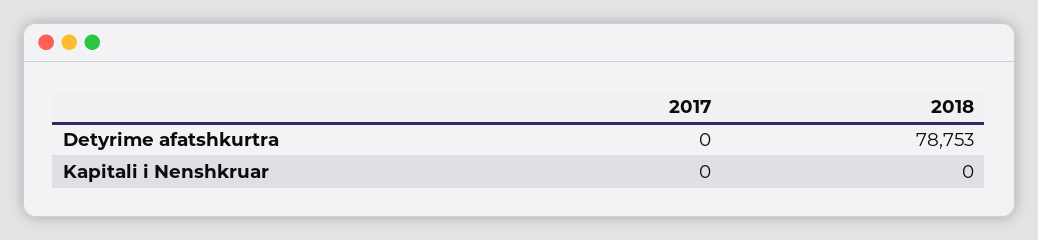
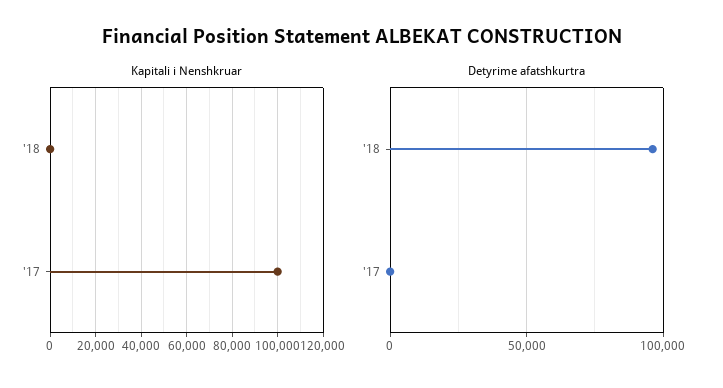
Detyrime afatshkurtra, 2018: 78753 -> 95000
Kapitali i Nenshkruar, 2017: 0 -> 100000

